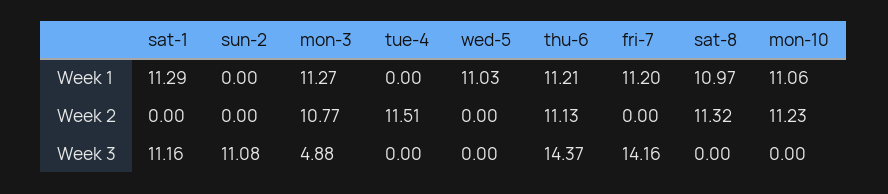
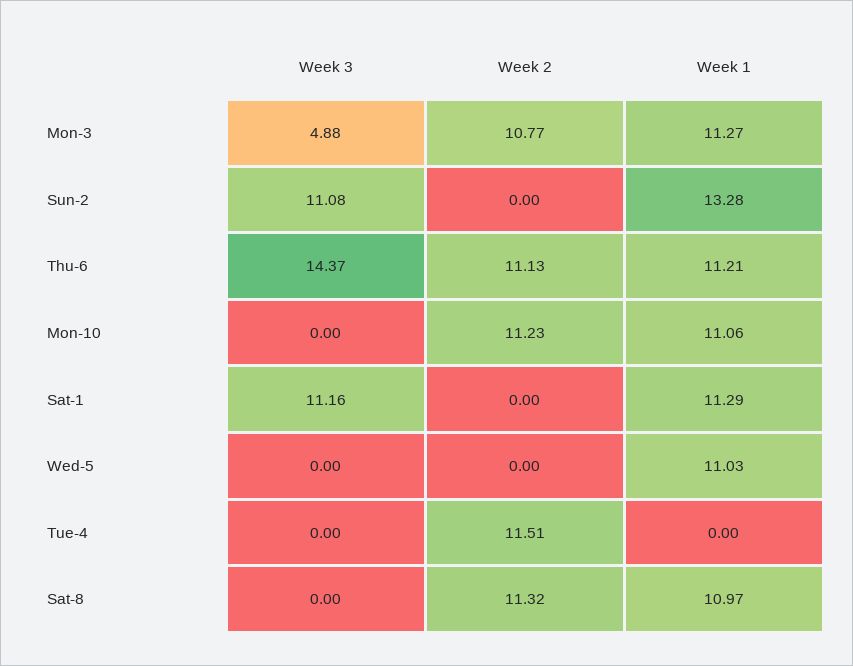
sun-2, Week 1: 0 -> 13.28
fri-7, Week 1: 11.2 -> none
fri-7, Week 2: 0 -> none
fri-7, Week 3: 14.16 -> none

